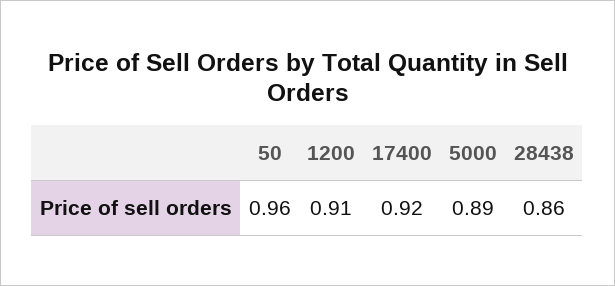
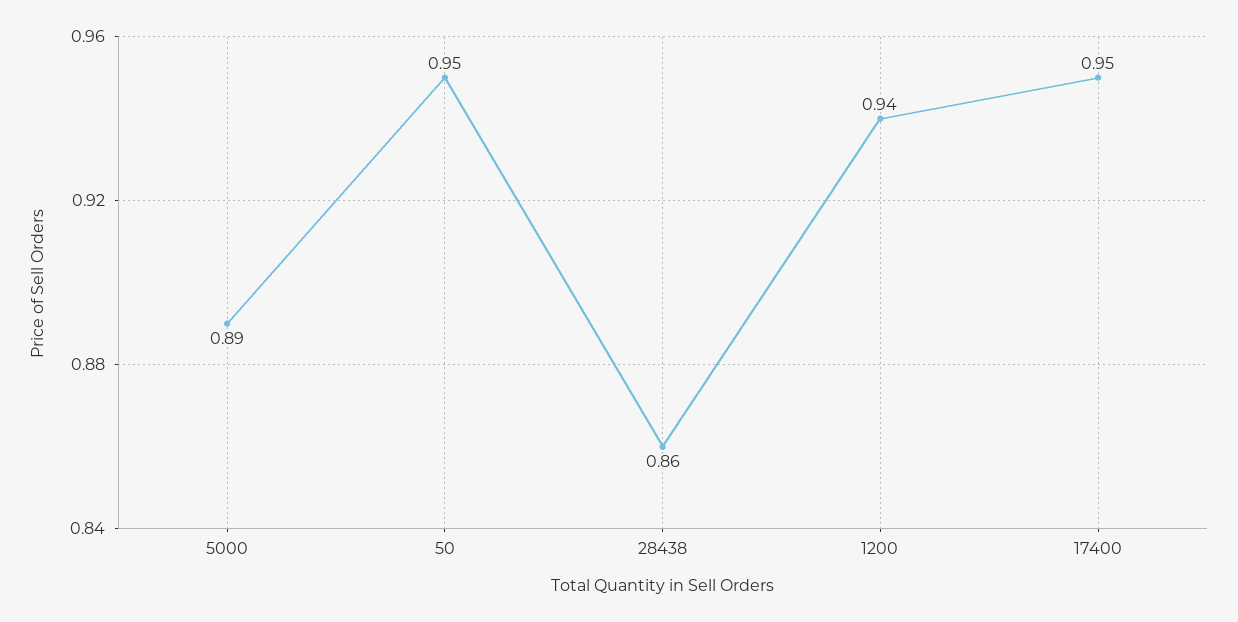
50: 0.96 -> 0.95
1200: 0.91 -> 0.94
17400: 0.92 -> 0.95

